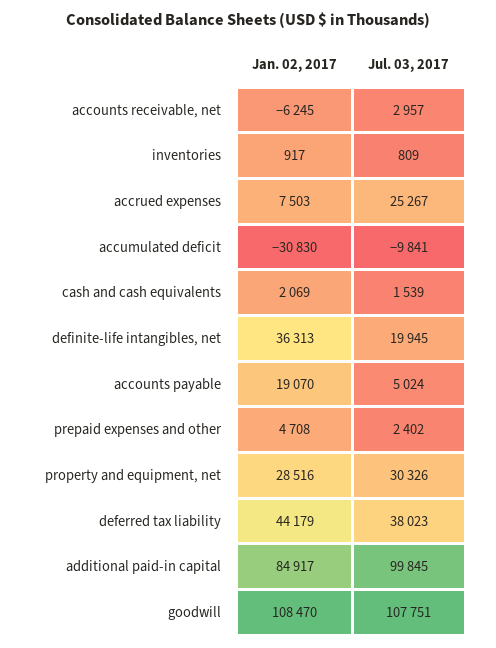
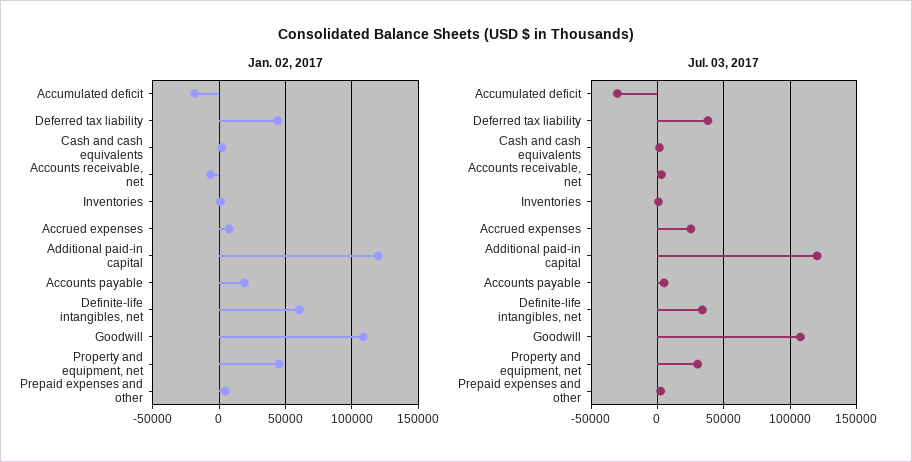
Jan. 02, 2017, accumulated deficit: -30830 -> -20000
Jul. 03, 2017, accumulated deficit: -9841 -> -30000
Jan. 02, 2017, definite-life intangibles, net: 36313 -> 60000
Jul. 03, 2017, definite-life intangibles, net: 19945 -> 35000
Jan. 02, 2017, property and equipment, net: 28516 -> 45000
Jan. 02, 2017, additional paid-in capital: 84917 -> 120000
Jul. 03, 2017, additional paid-in capital: 99845 -> 120000

